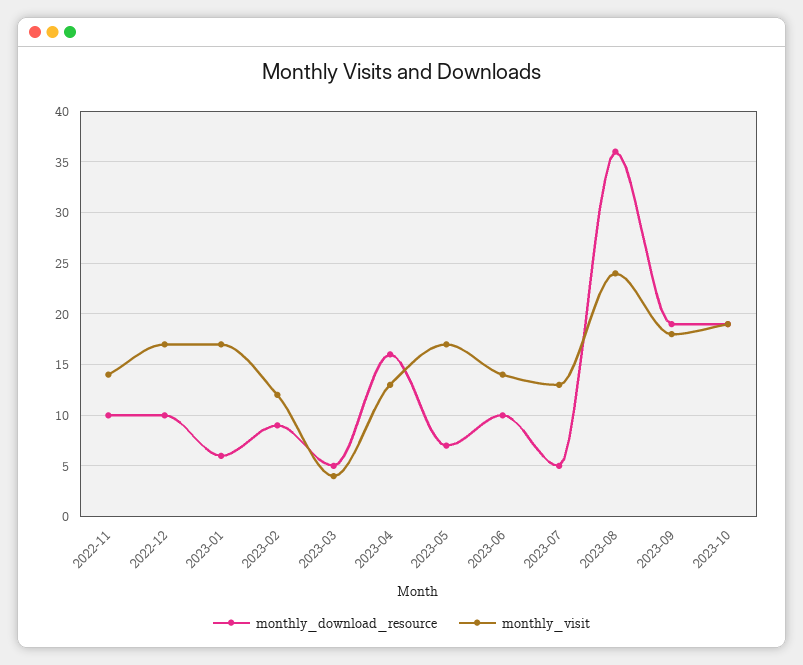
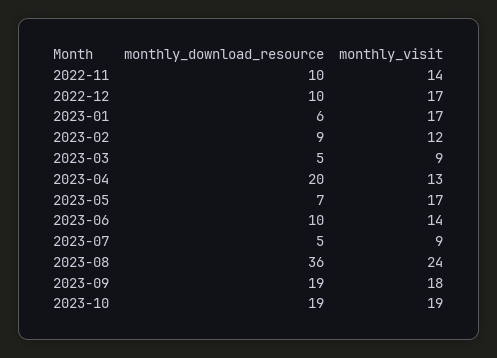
monthly_visit, 2023-03: 4 -> 9
monthly_download_resource, 2023-04: 16 -> 20
monthly_visit, 2023-07: 13 -> 9

